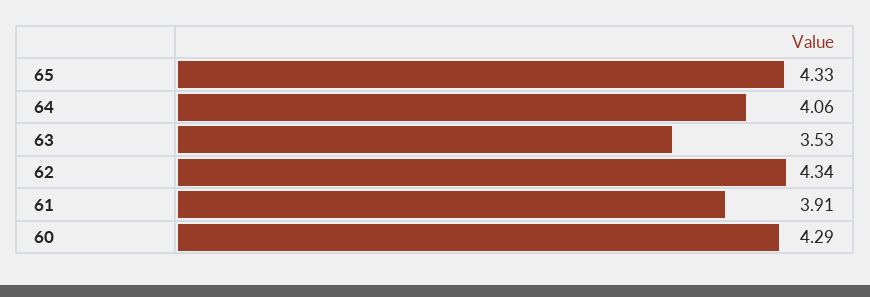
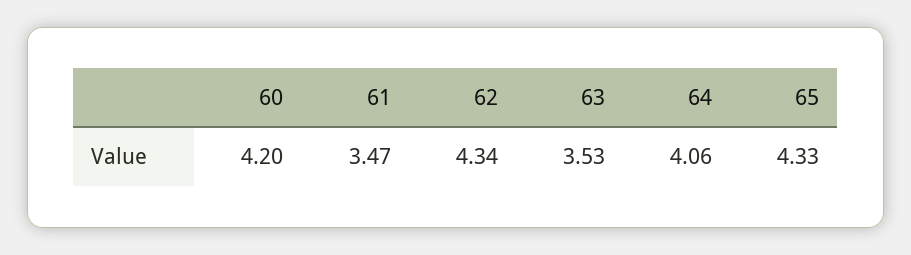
61: 3.91 -> 3.47
60: 4.29 -> 4.2

